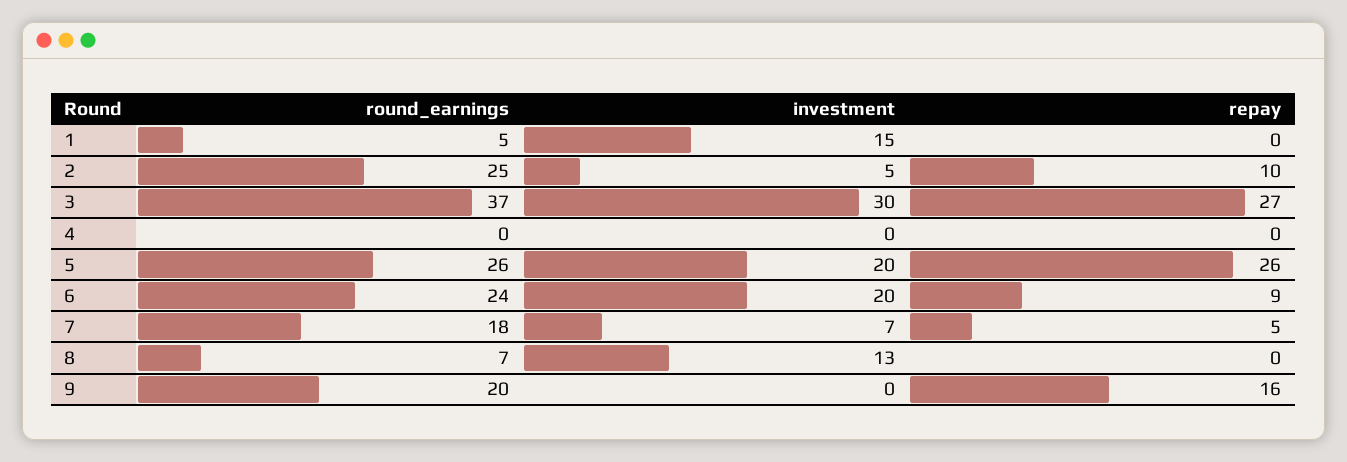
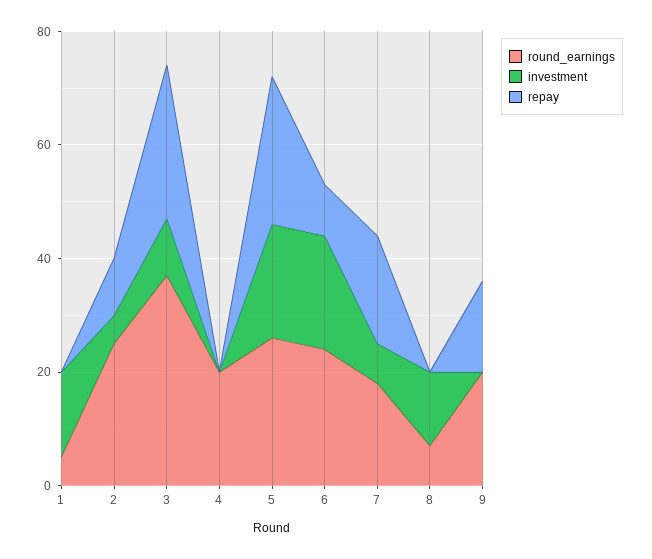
investment, 3: 30 -> 10
round_earnings, 4: 0 -> 20
repay, 7: 5 -> 20

